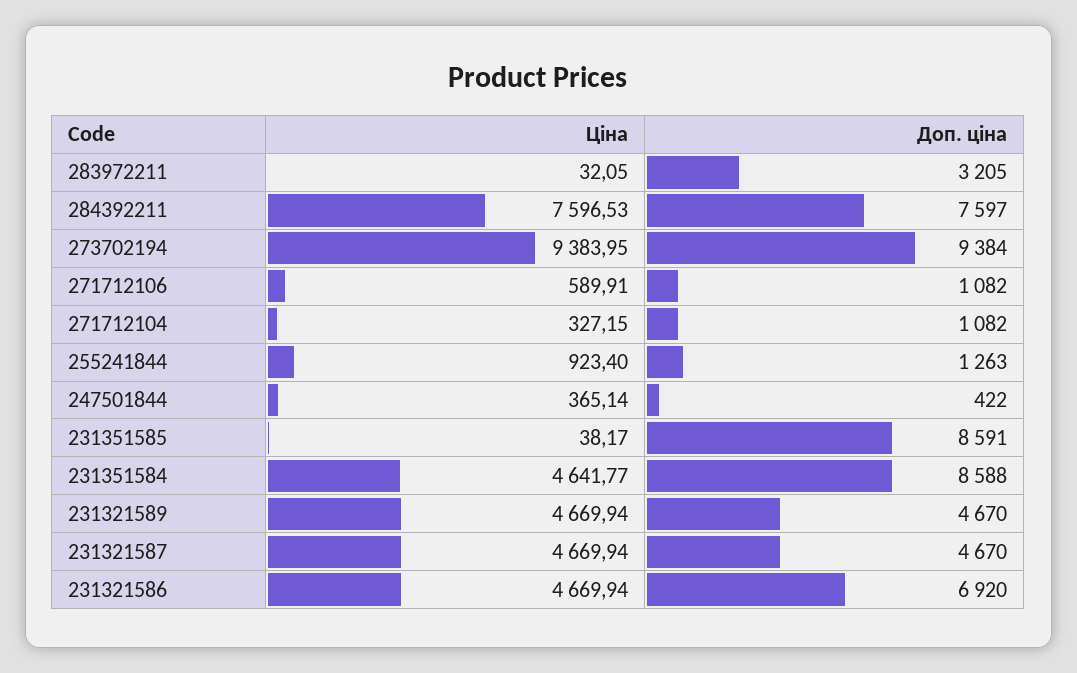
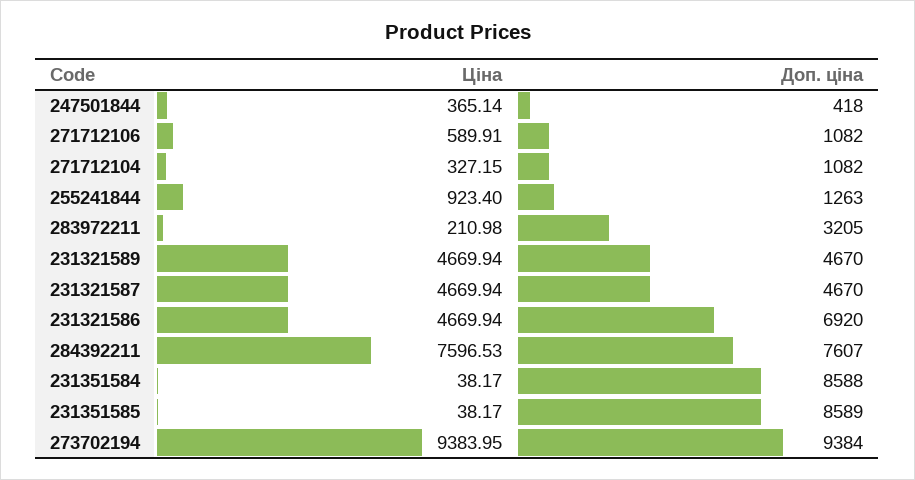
Ціна, 283972211: 32.05 -> 210.98
Доп. ціна, 284392211: 7597 -> 7607
Доп. ціна, 247501844: 422 -> 418
Доп. ціна, 231351585: 8591 -> 8589
Ціна, 231351584: 4641.77 -> 38.17

